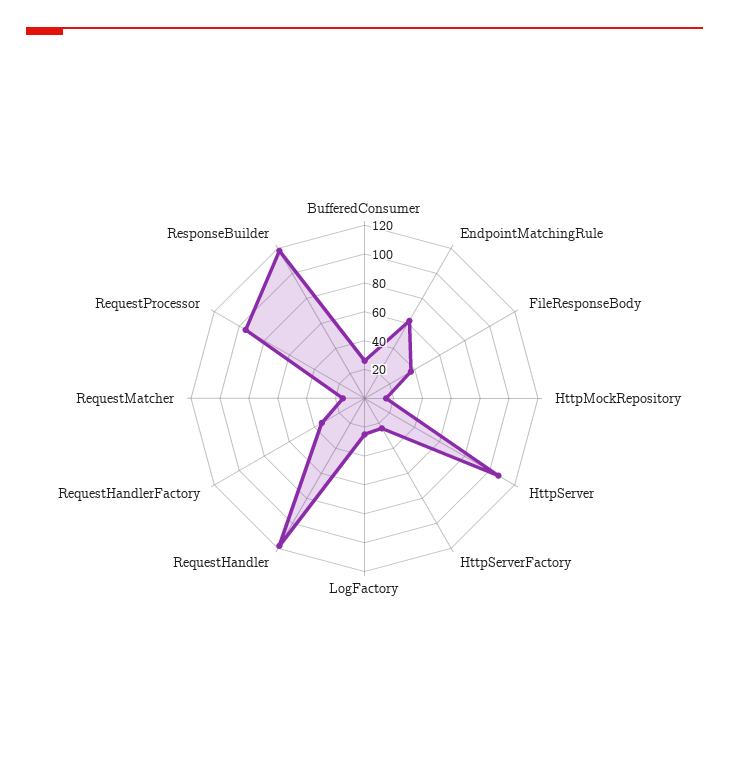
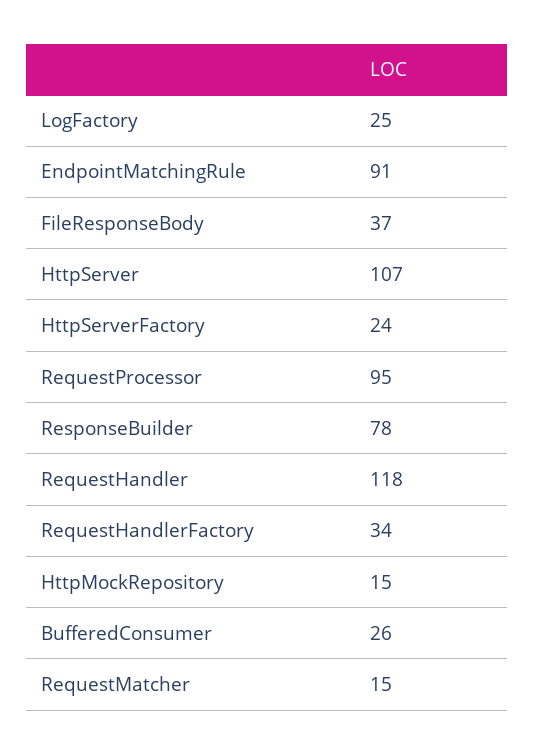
EndpointMatchingRule: 60 -> 91
ResponseBuilder: 120 -> 78

